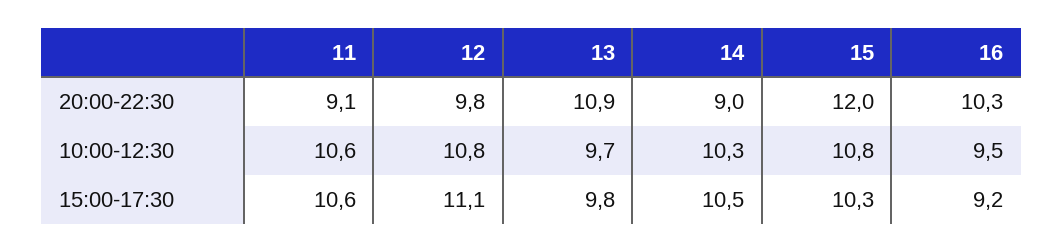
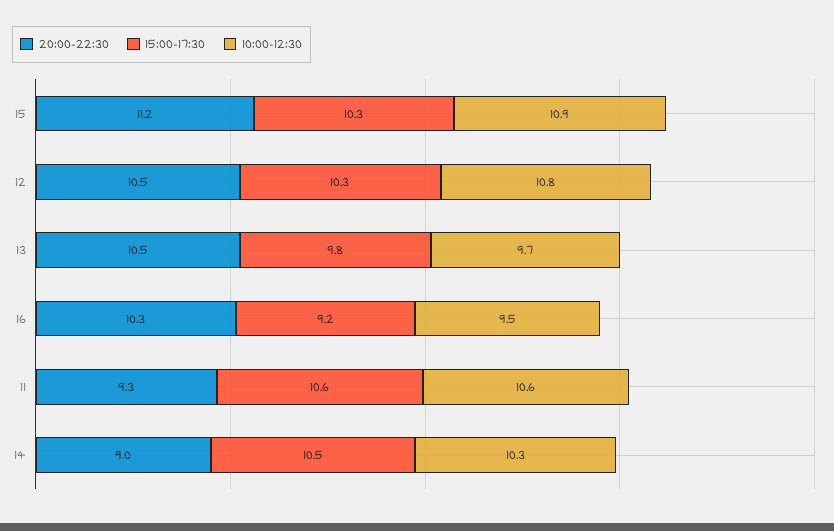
20:00-22:30, 11: 9.1 -> 9.3
20:00-22:30, 12: 9.8 -> 10.5
20:00-22:30, 13: 10.9 -> 10.5
20:00-22:30, 15: 12 -> 11.2
10:00-12:30, 15: 10.8 -> 10.9
15:00-17:30, 12: 11.1 -> 10.3

